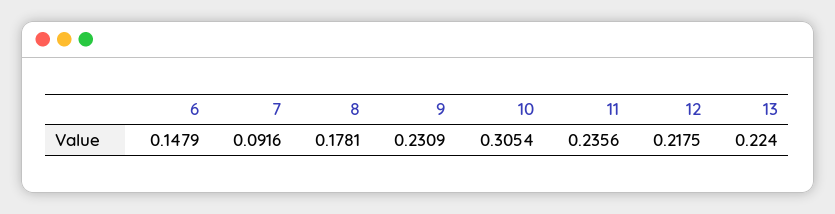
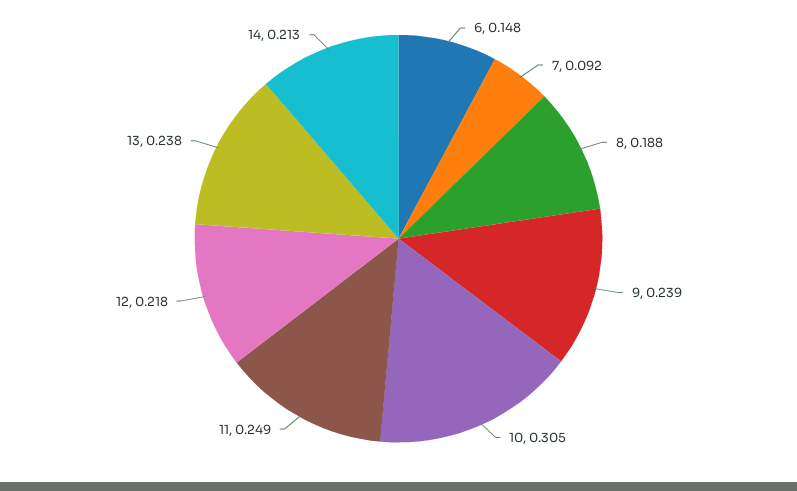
8: 0.1781 -> 0.188
9: 0.2309 -> 0.239
11: 0.2356 -> 0.249
13: 0.224 -> 0.238
14: none -> 0.213

